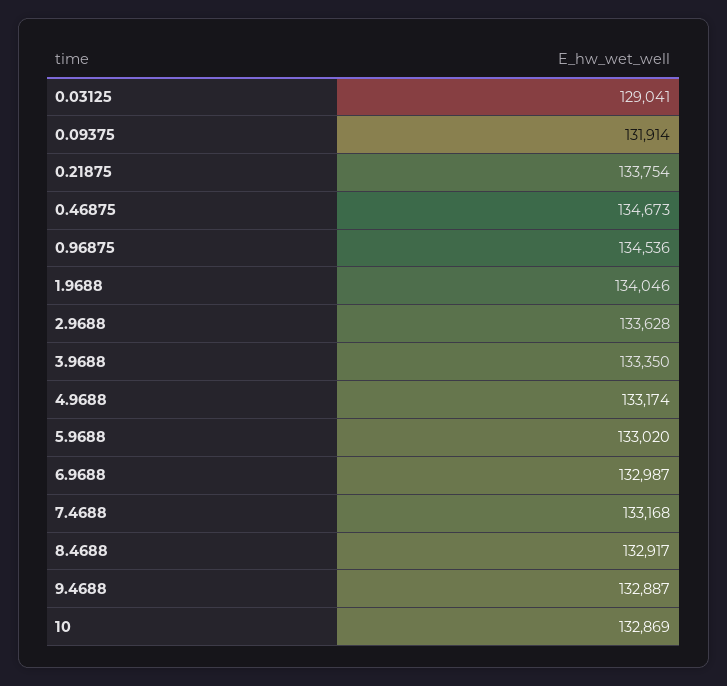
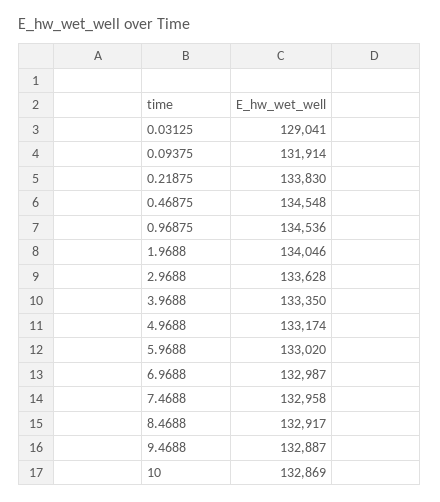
0.21875: 133754 -> 133830
0.46875: 134673 -> 134548
7.4688: 133168 -> 132958

